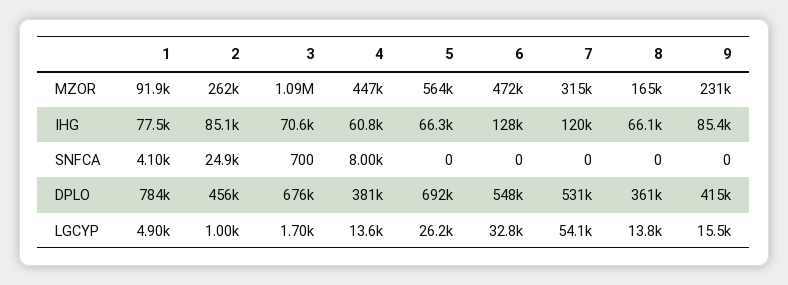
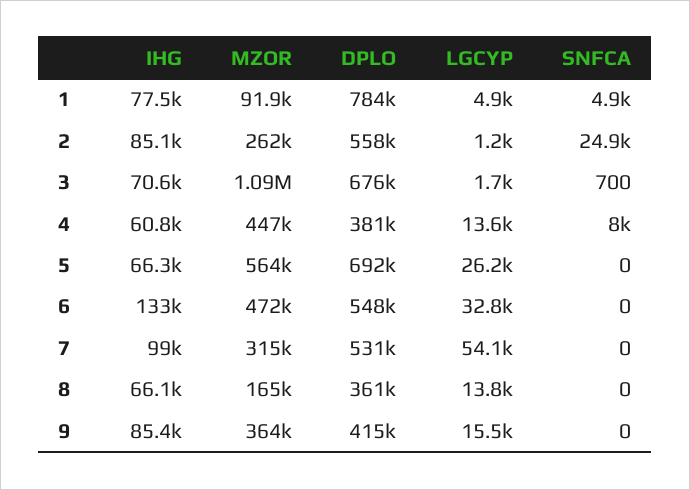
9, MZOR: 231000 -> 364000
6, IHG: 128000 -> 133000
7, IHG: 120000 -> 99000
1, SNFCA: 4100 -> 4900
2, DPLO: 456000 -> 558000
2, LGCYP: 1000 -> 1200

